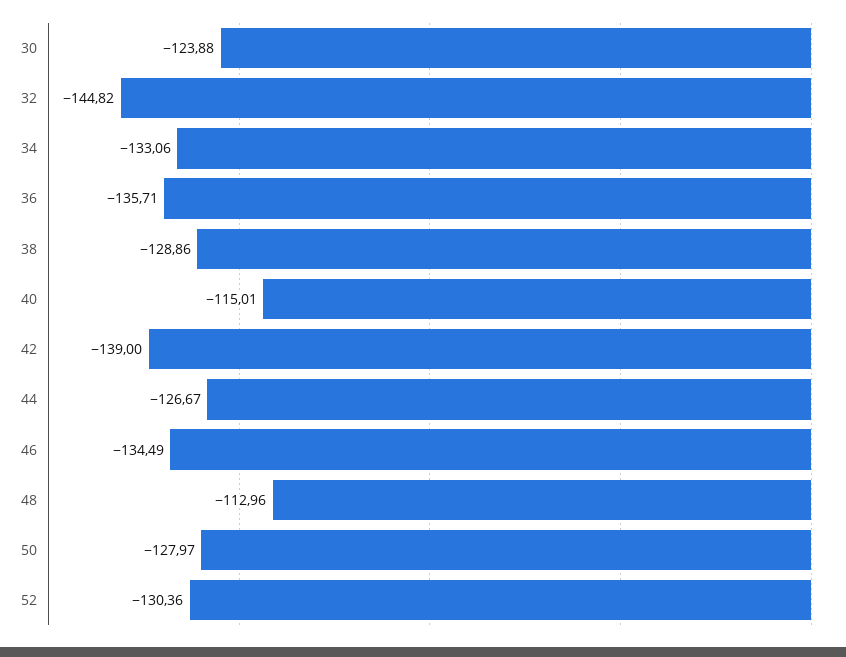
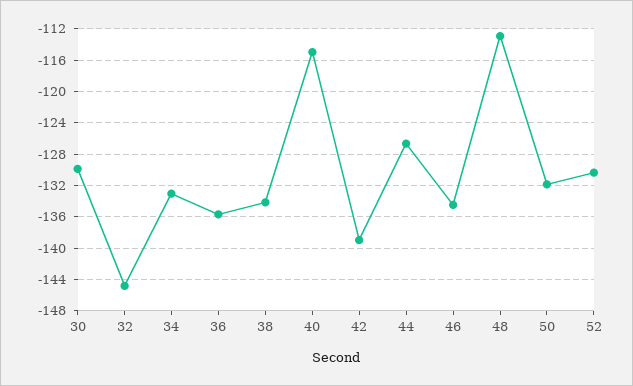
30: -123.88 -> -130
38: -128.86 -> -134
50: -127.97 -> -132

